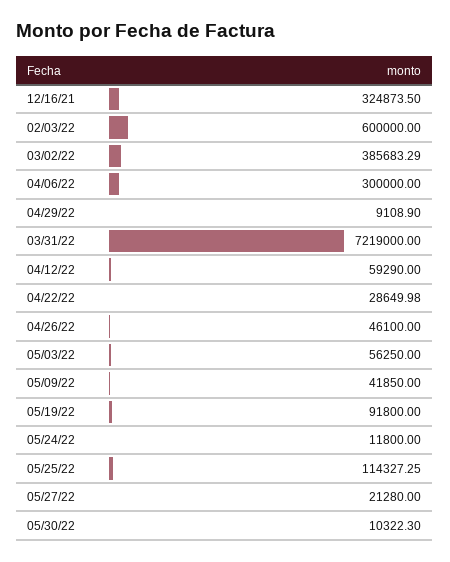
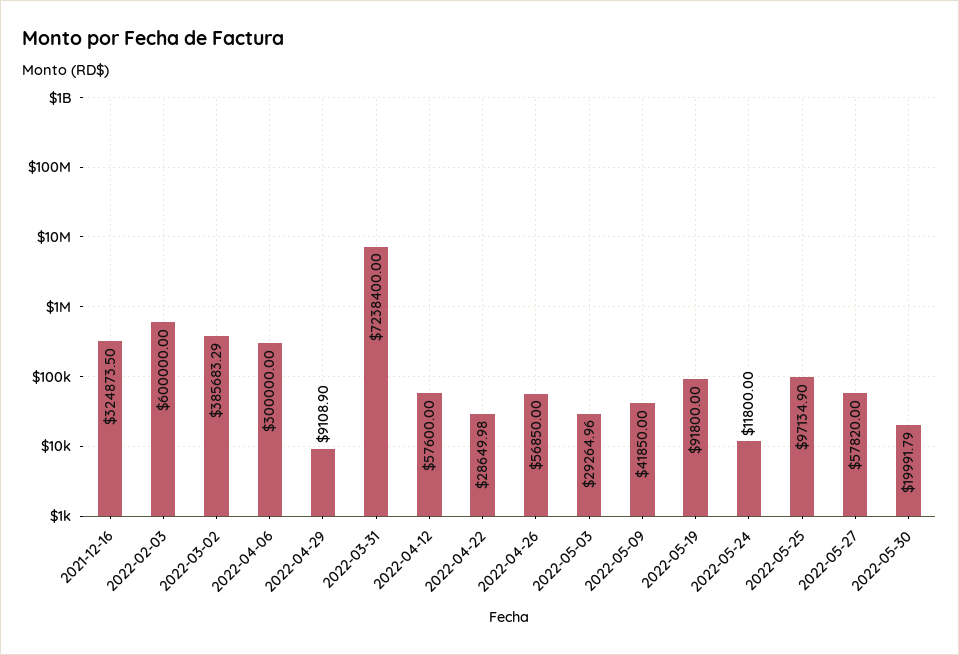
03/31/22: 7219000 -> 7238400
04/12/22: 59290 -> 57600
04/26/22: 46100 -> 56850
05/03/22: 56250 -> 29264.96
05/25/22: 114327.25 -> 97134.9
05/27/22: 21280 -> 57820
05/30/22: 10322.3 -> 19991.79

